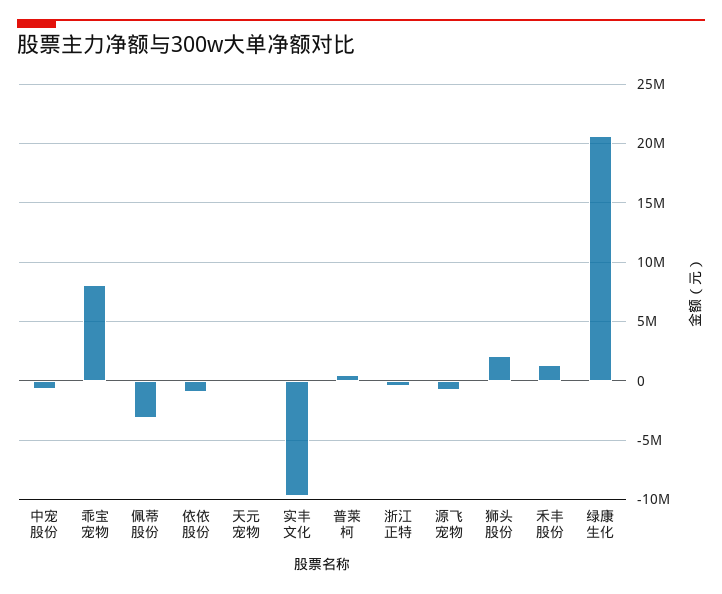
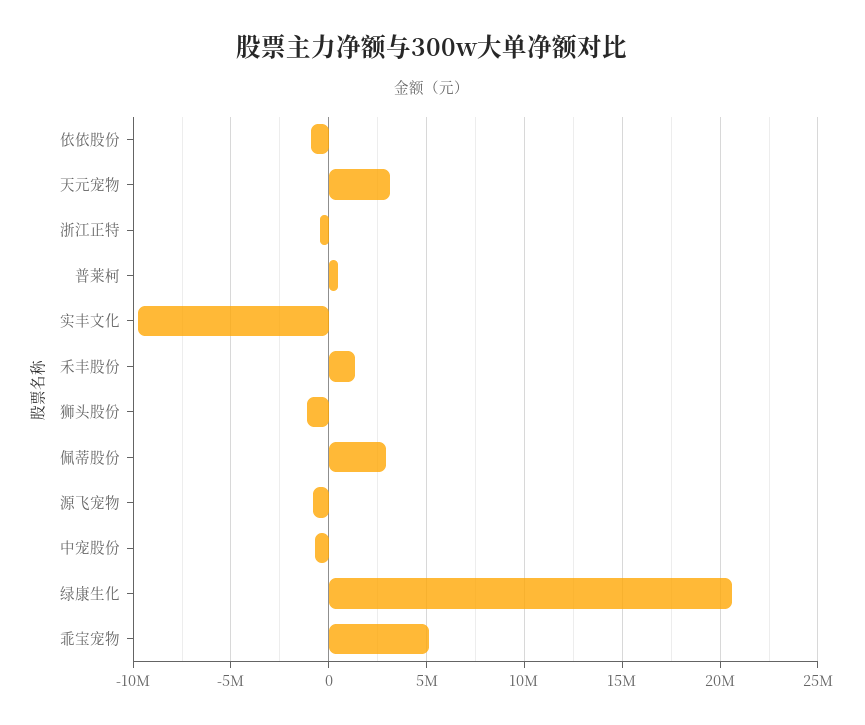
乖宝宠物: 8000000 -> 5000000
佩蒂股份: -3000000 -> 3000000
天元宠物: 0 -> 3000000
狮头股份: 2000000 -> -1000000

